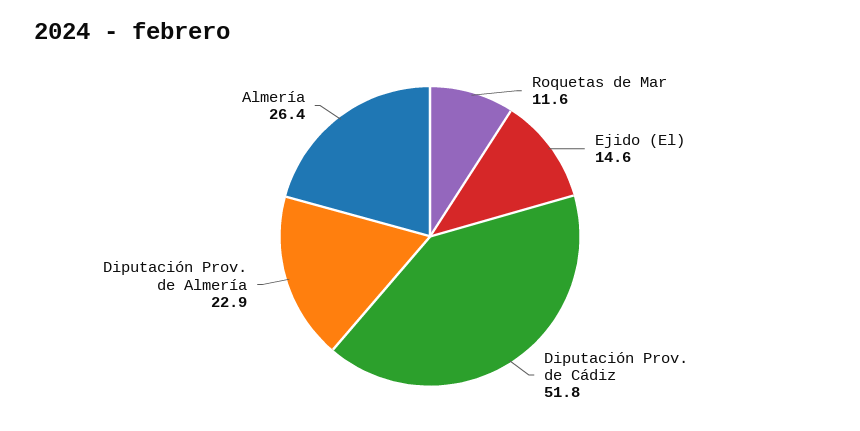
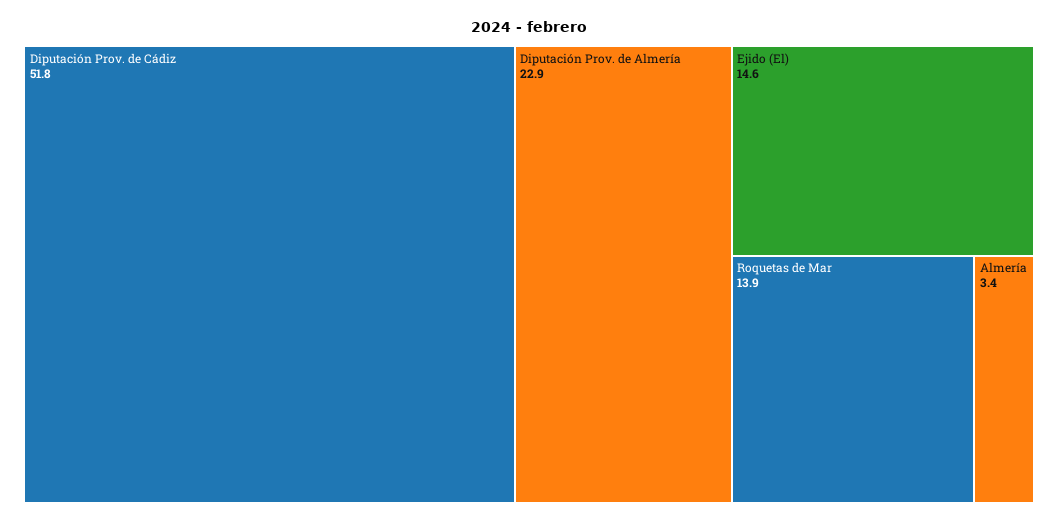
Roquetas de Mar: 11.6 -> 13.9
Almería: 26.4 -> 3.4

